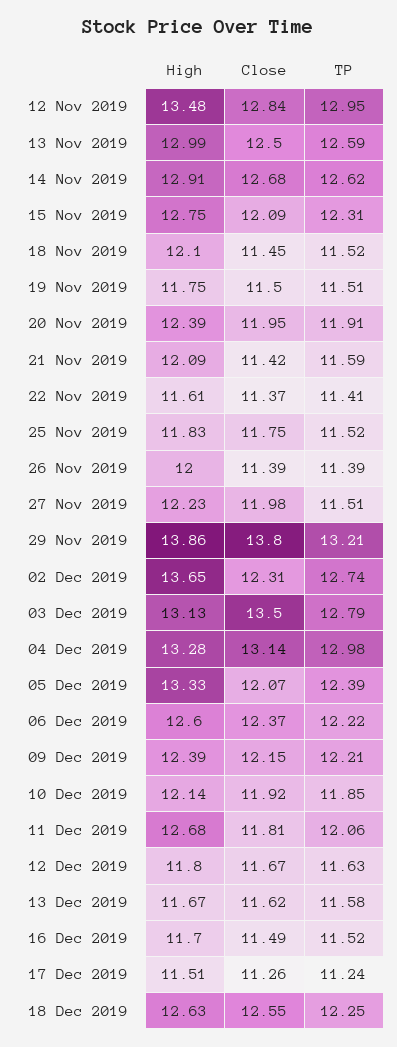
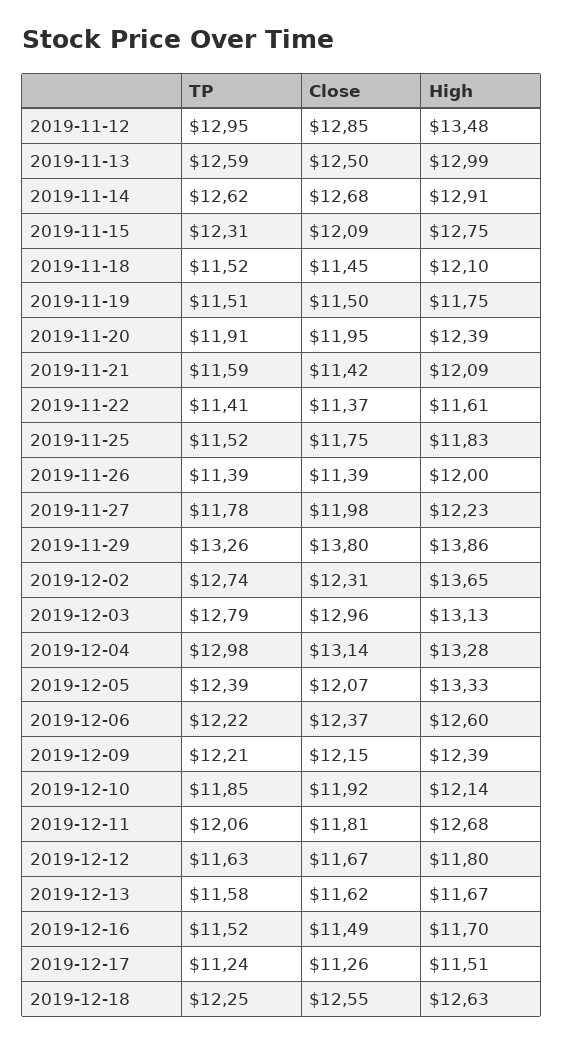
Close, 12 Nov 2019: 12.84 -> 12.85
TP, 27 Nov 2019: 11.51 -> 11.78
TP, 29 Nov 2019: 13.21 -> 13.26
Close, 03 Dec 2019: 13.5 -> 12.96

